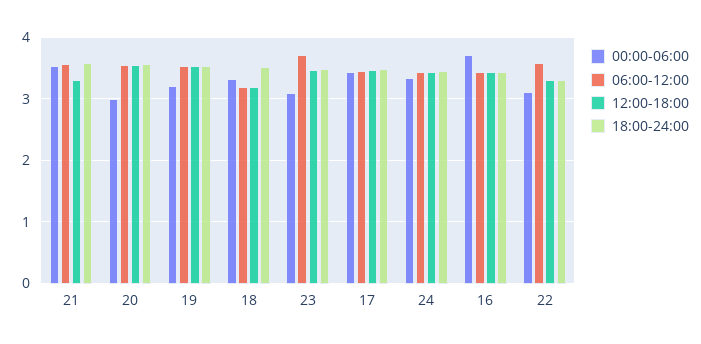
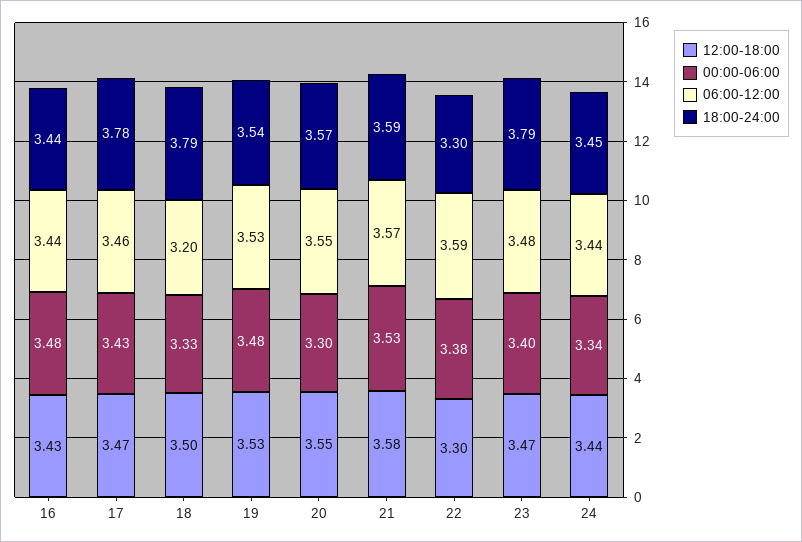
12:00-18:00, 21: 3.3 -> 3.58
00:00-06:00, 20: 3 -> 3.3
00:00-06:00, 19: 3.2 -> 3.48
12:00-18:00, 18: 3.2 -> 3.5
18:00-24:00, 18: 3.5 -> 3.79
00:00-06:00, 23: 3.1 -> 3.4
06:00-12:00, 23: 3.7 -> 3.48
18:00-24:00, 23: 3.5 -> 3.79
18:00-24:00, 17: 3.5 -> 3.78
00:00-06:00, 16: 3.7 -> 3.48
00:00-06:00, 22: 3.1 -> 3.38

